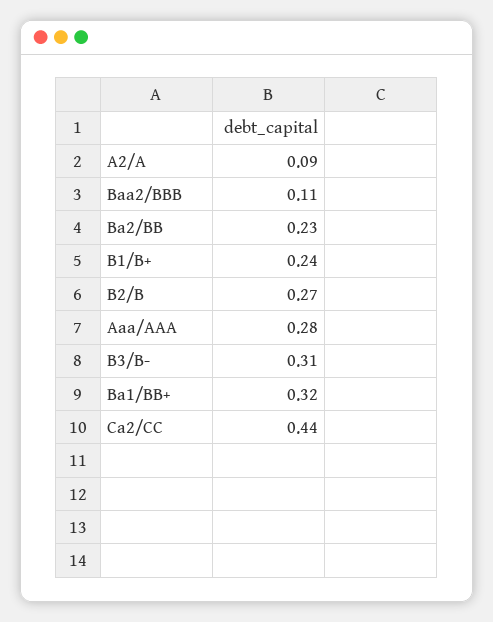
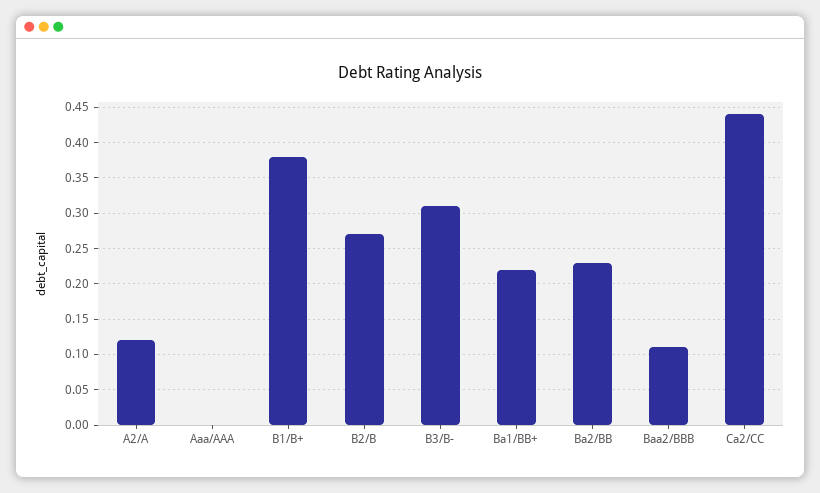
A2/A: 0.09 -> 0.12
B1/B+: 0.24 -> 0.38
Aaa/AAA: 0.28 -> 0
Ba1/BB+: 0.32 -> 0.22

